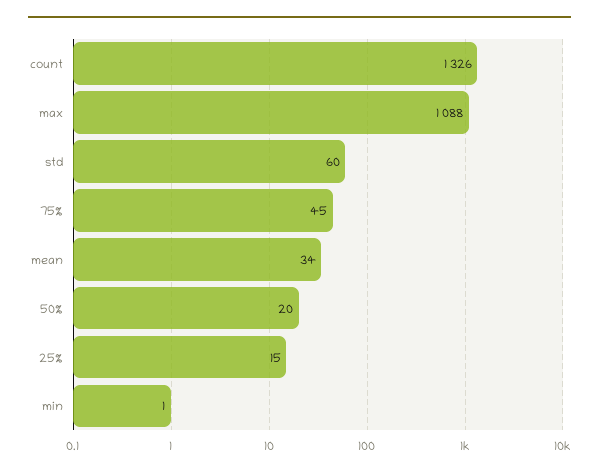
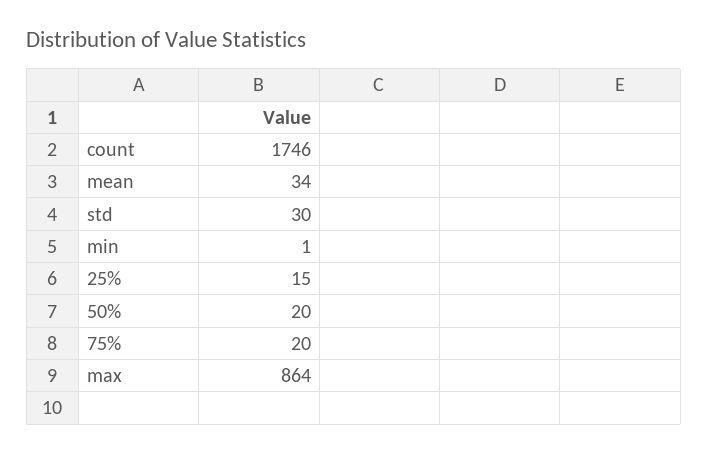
count: 1326 -> 1746
max: 1088 -> 864
std: 60 -> 30
75%: 45 -> 20

